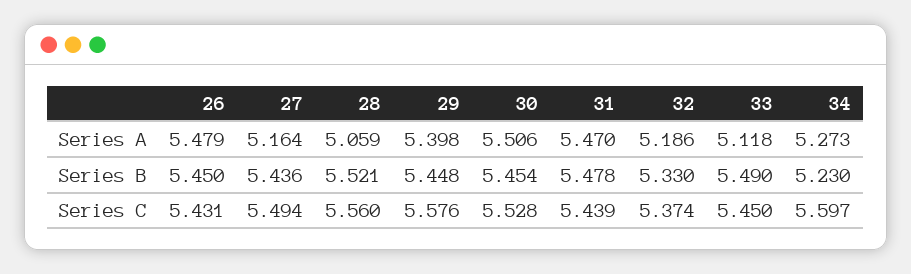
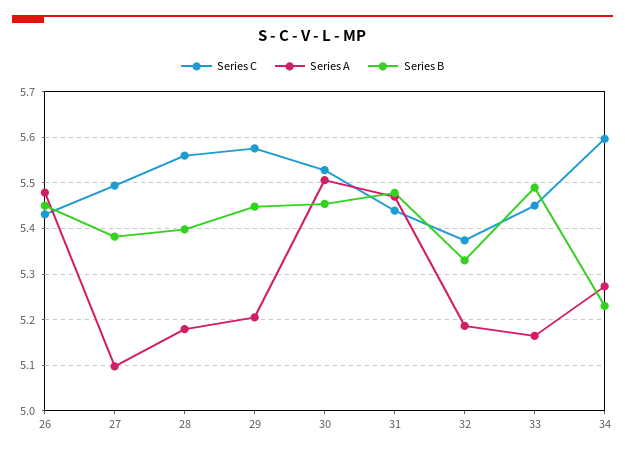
Series A, 27: 5.164 -> 5.1
Series A, 28: 5.059 -> 5.18
Series A, 29: 5.398 -> 5.2
Series A, 33: 5.118 -> 5.16
Series B, 27: 5.436 -> 5.38
Series B, 28: 5.521 -> 5.4

